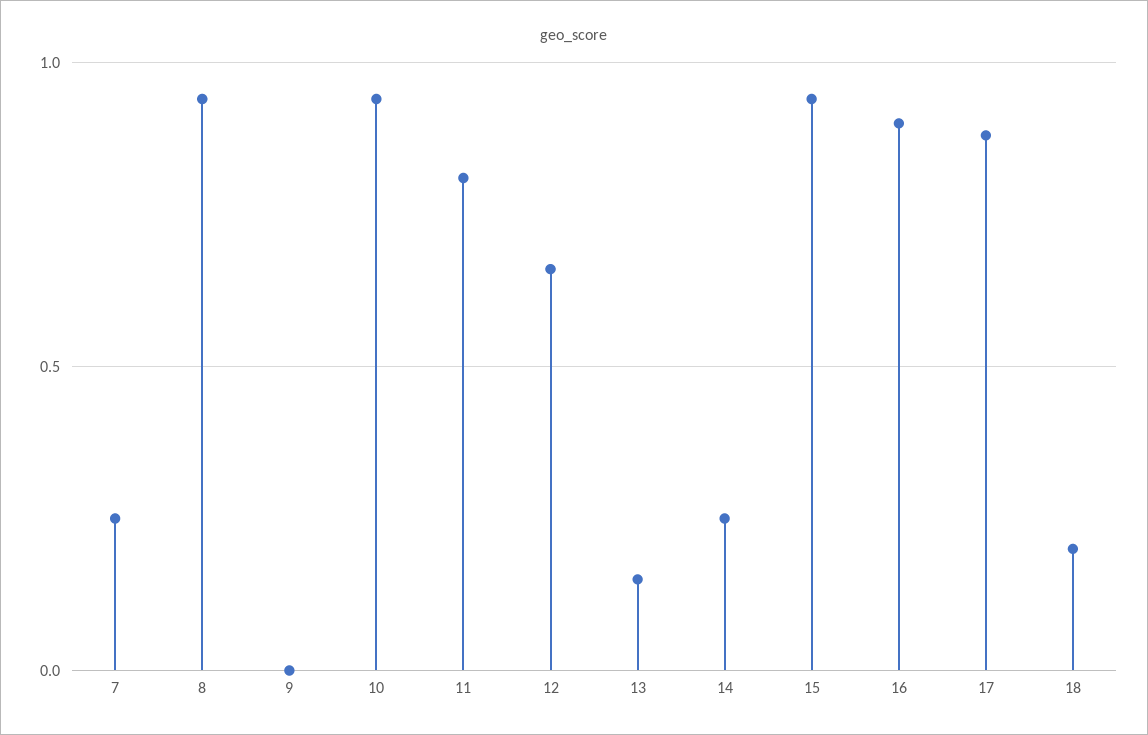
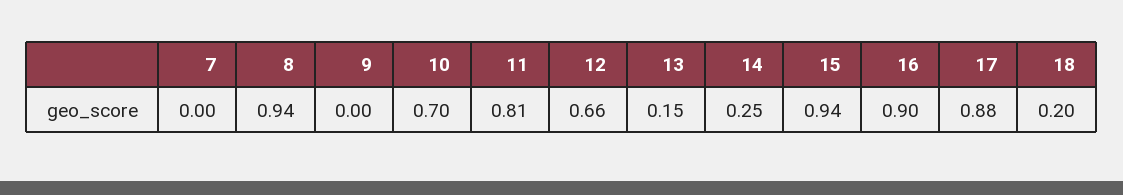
7: 0.25 -> 0
10: 0.95 -> 0.7

